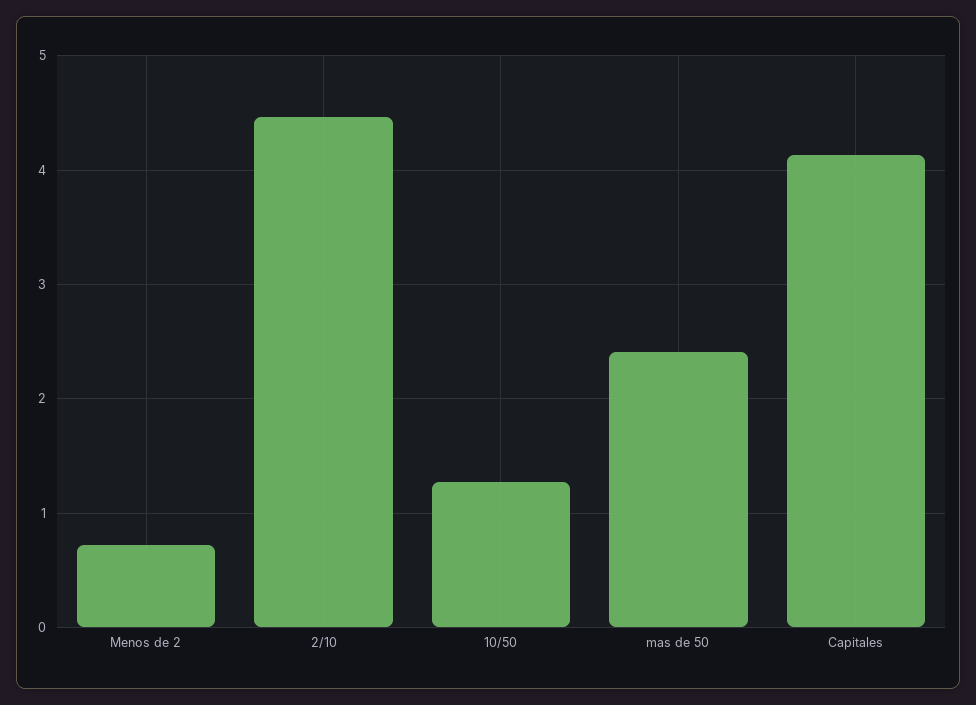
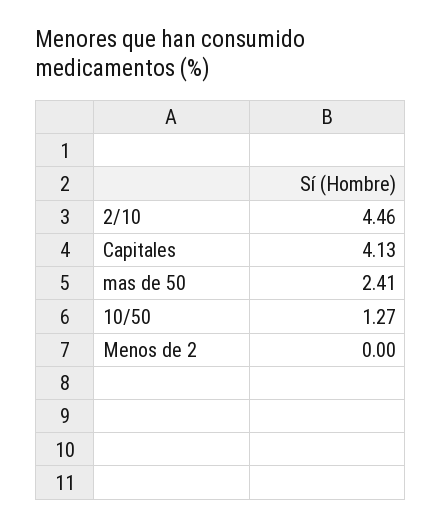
Menos de 2: 0.7 -> 0

